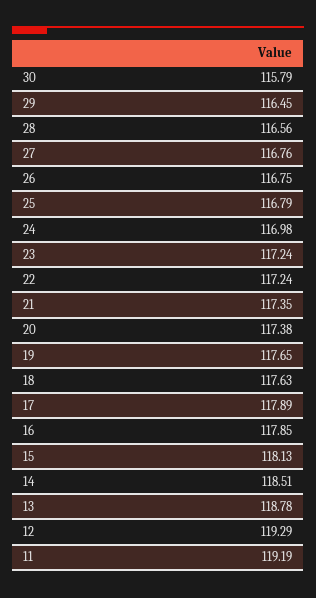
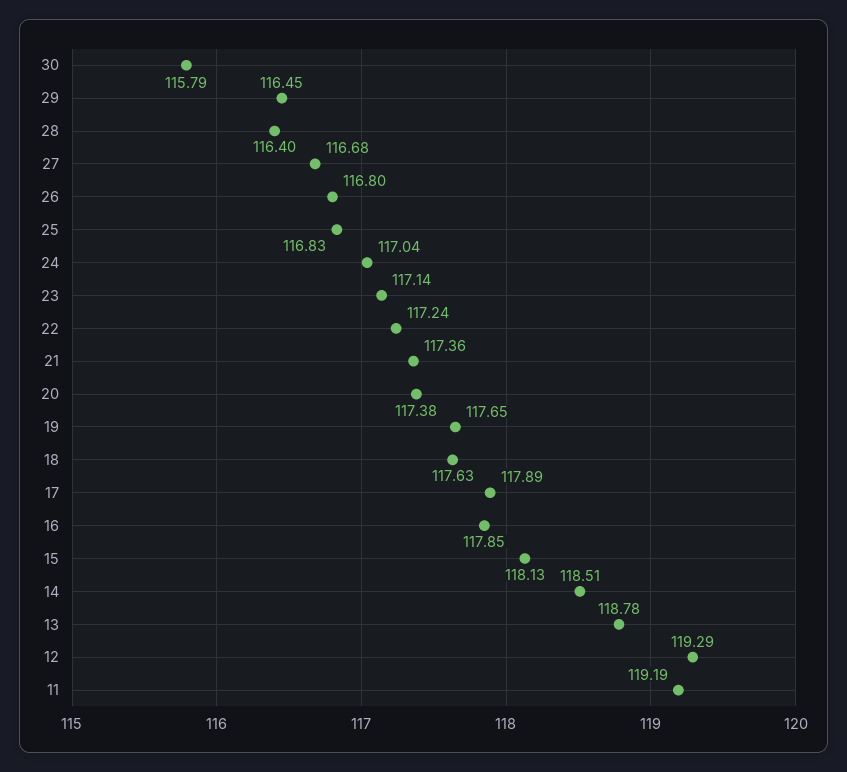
28: 116.56 -> 116.4
27: 116.76 -> 116.68
26: 116.75 -> 116.8
25: 116.79 -> 116.83
24: 116.98 -> 117.04
23: 117.24 -> 117.14
21: 117.35 -> 117.36

